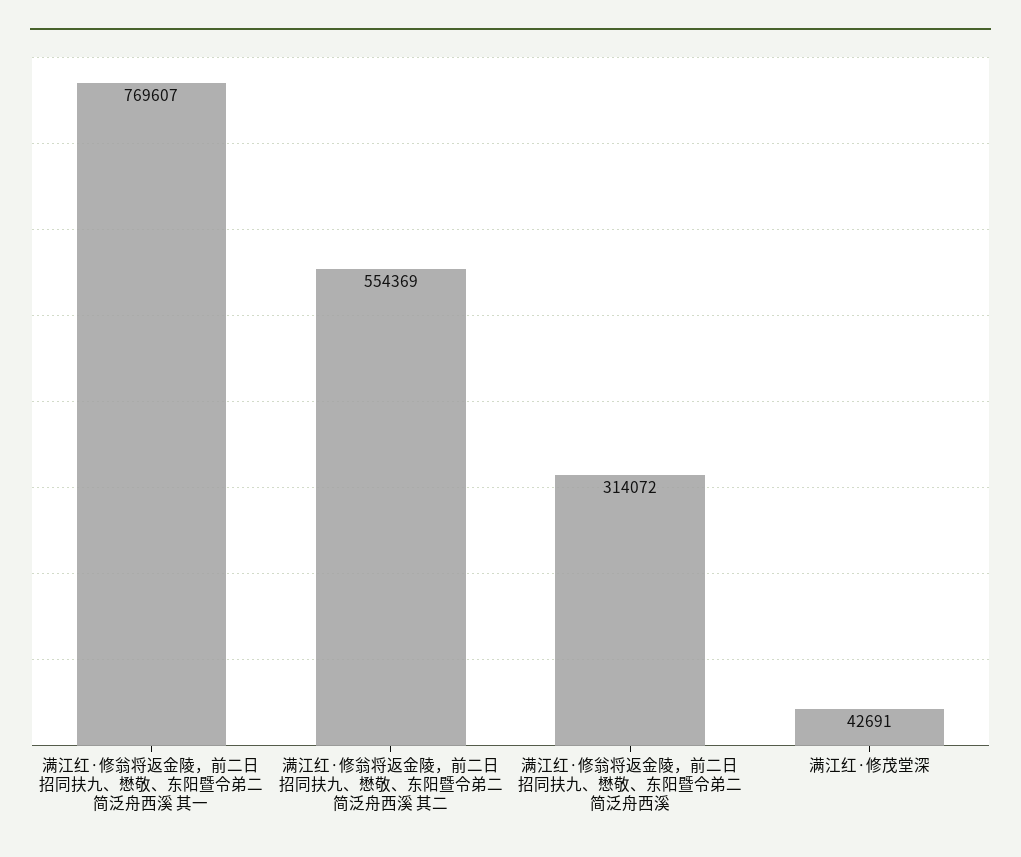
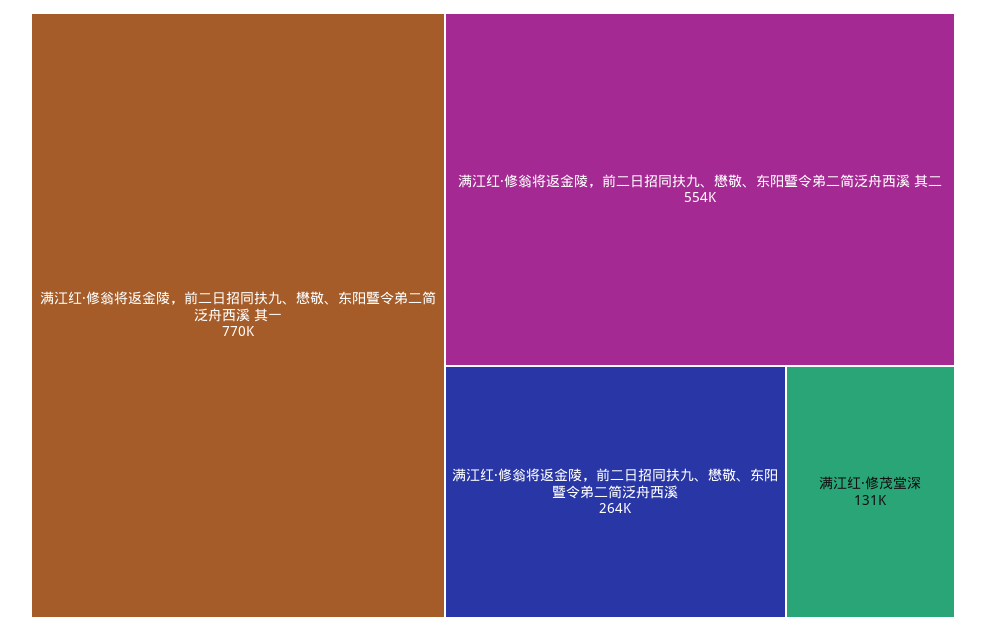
满江红·修翁将返金陵，前二日招同扶九、懋敬、东阳暨令弟二简泛舟西溪: 314072 -> 264000
满江红·修茂堂深: 42691 -> 131000

